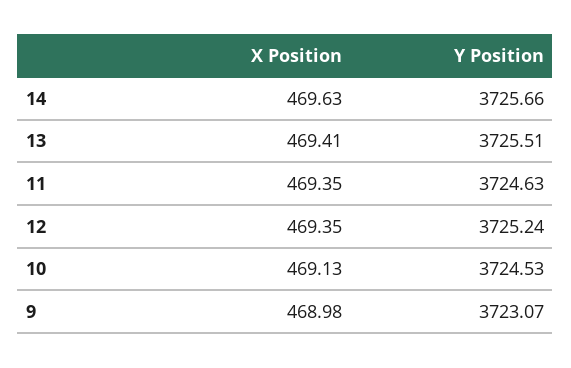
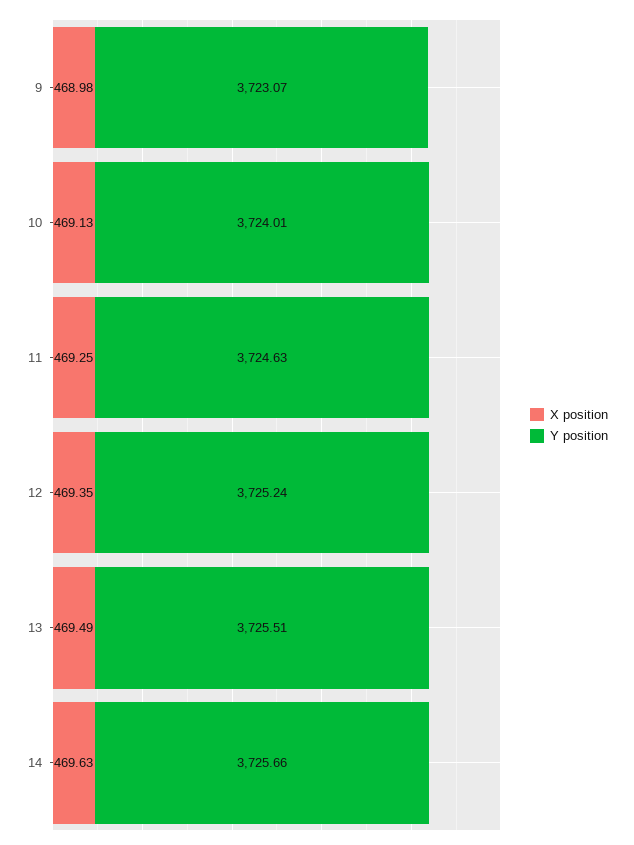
X Position, 13: 469.41 -> 469.49
X Position, 11: 469.35 -> 469.25
Y Position, 10: 3724.53 -> 3724.01

